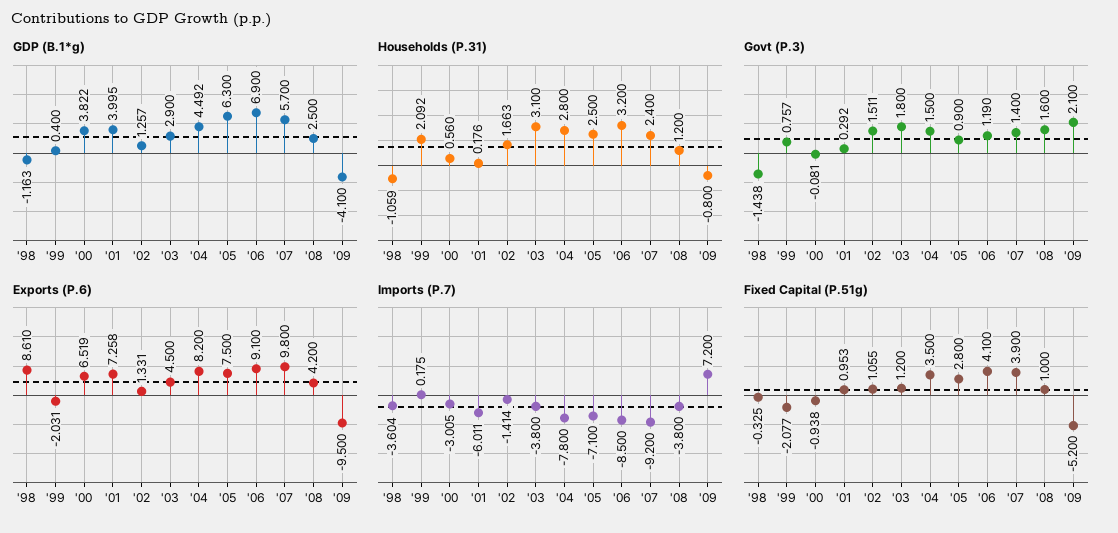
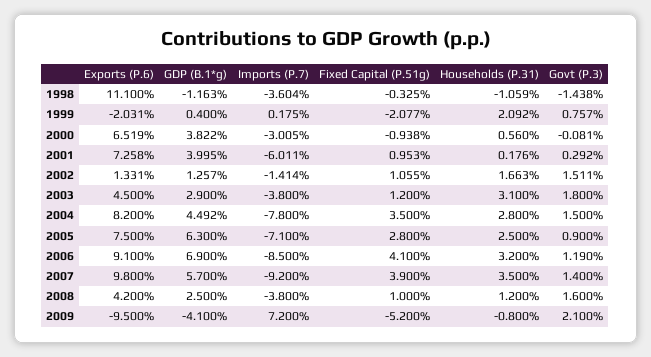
Households (P.31), '07: 2.4 -> 3.5
Exports (P.6), '98: 8.61 -> 11.1

